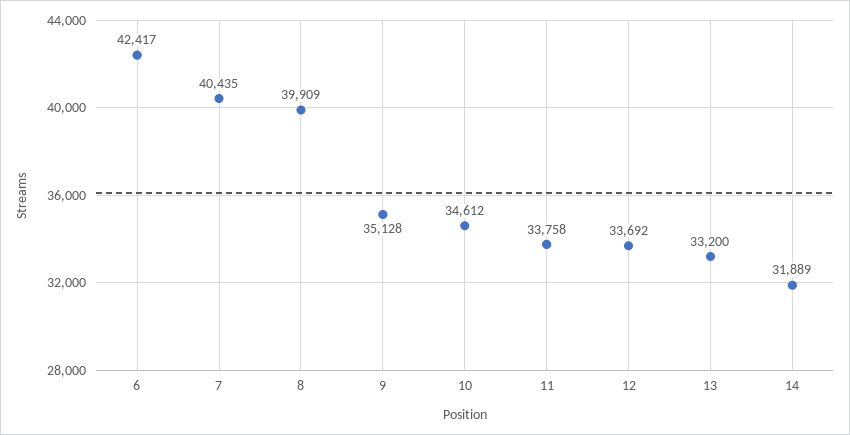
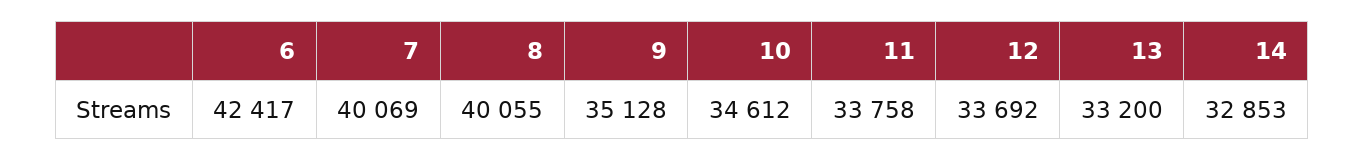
7: 40435 -> 40069
8: 39909 -> 40055
14: 31889 -> 32853

